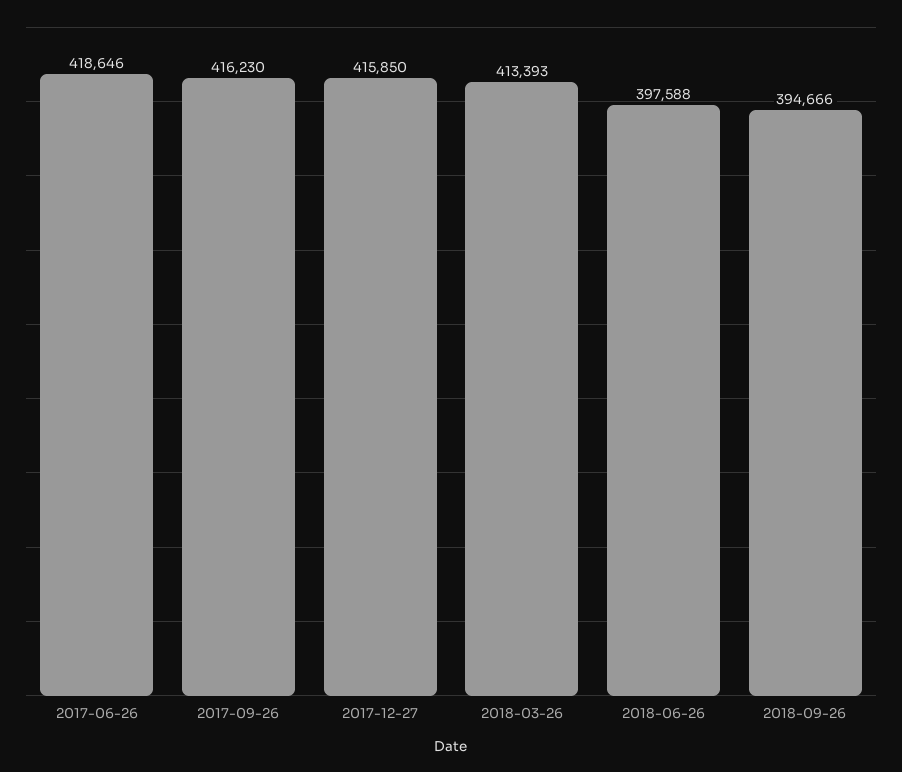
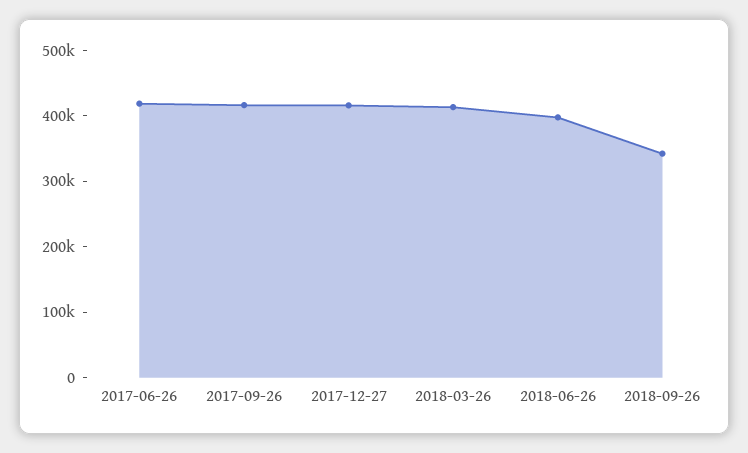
2018-09-26: 394666 -> 340000

